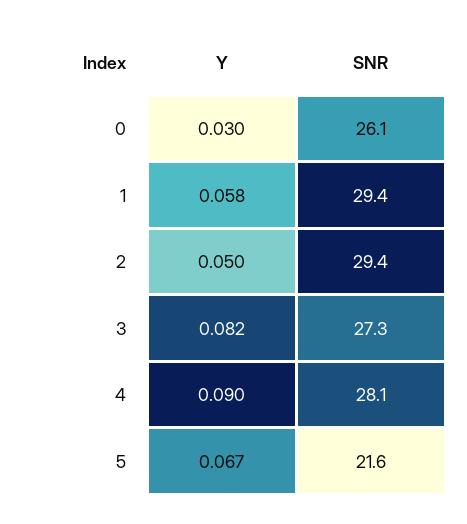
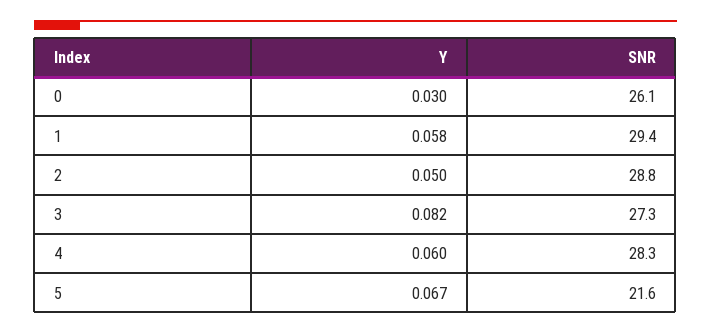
SNR, 2: 29.4 -> 28.8
Y, 4: 0.09 -> 0.06
SNR, 4: 28.1 -> 28.3

